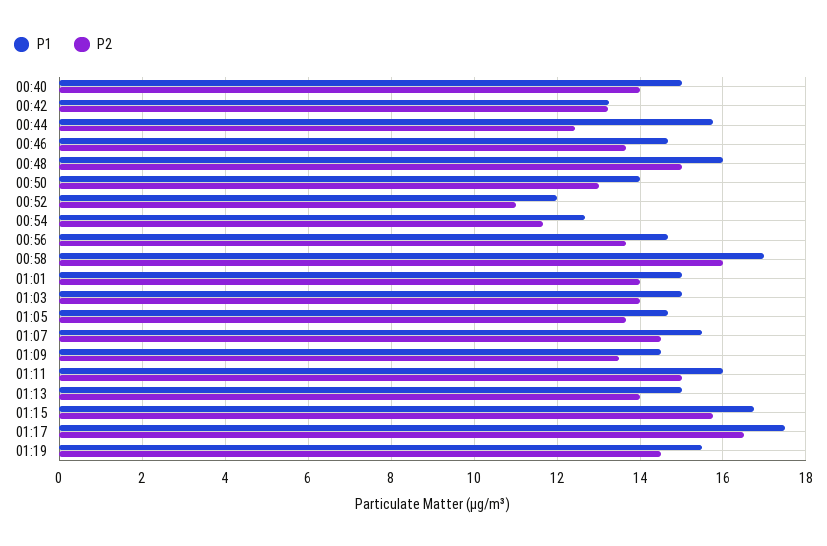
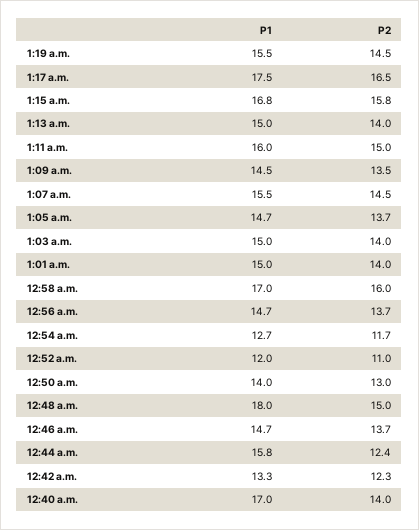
P1, 00:40: 15 -> 17
P2, 00:42: 13.2 -> 12.3
P1, 00:48: 16 -> 18

